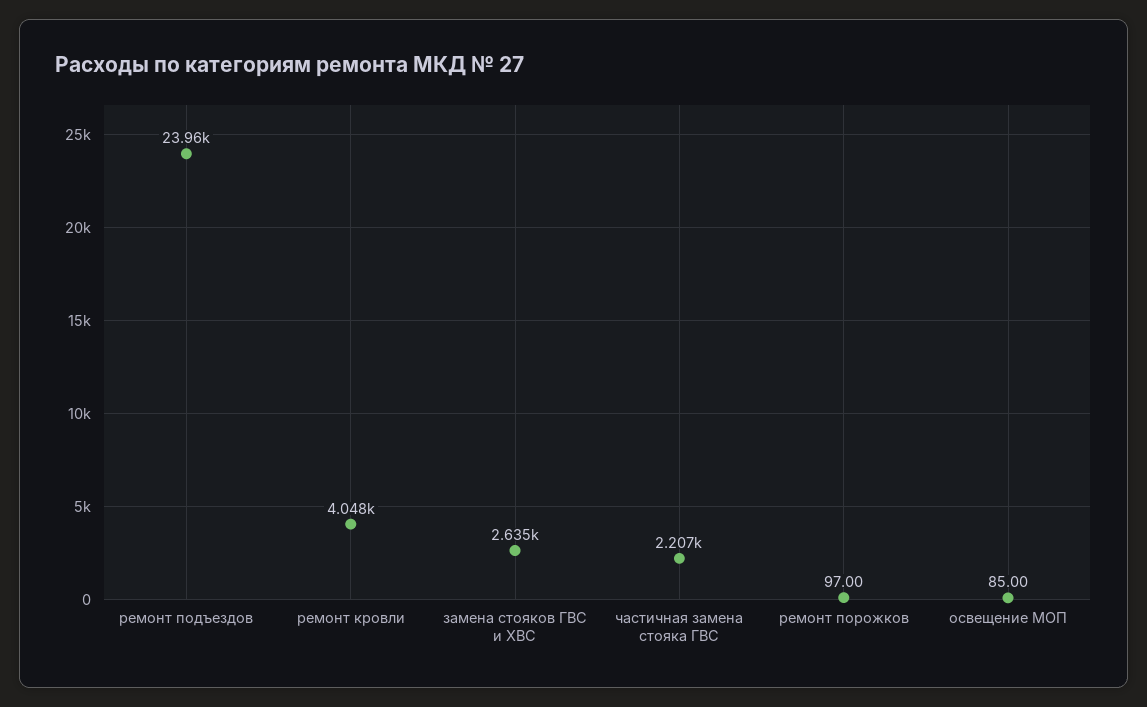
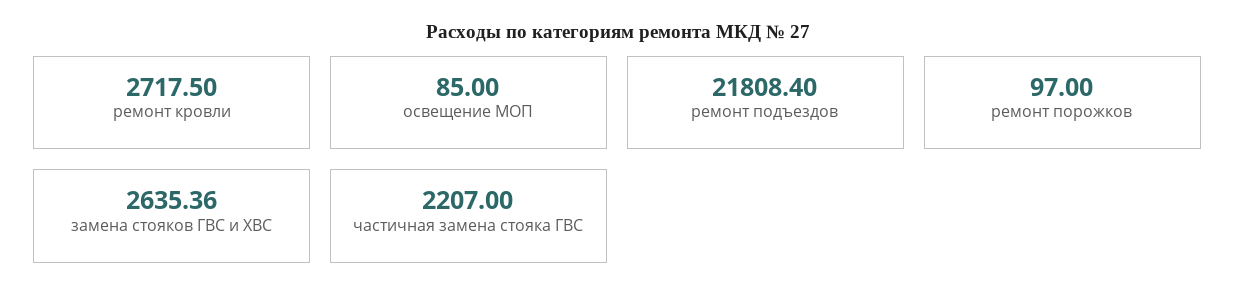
ремонт подъездов: 23960 -> 21808.4
ремонт кровли: 4048 -> 2717.5

